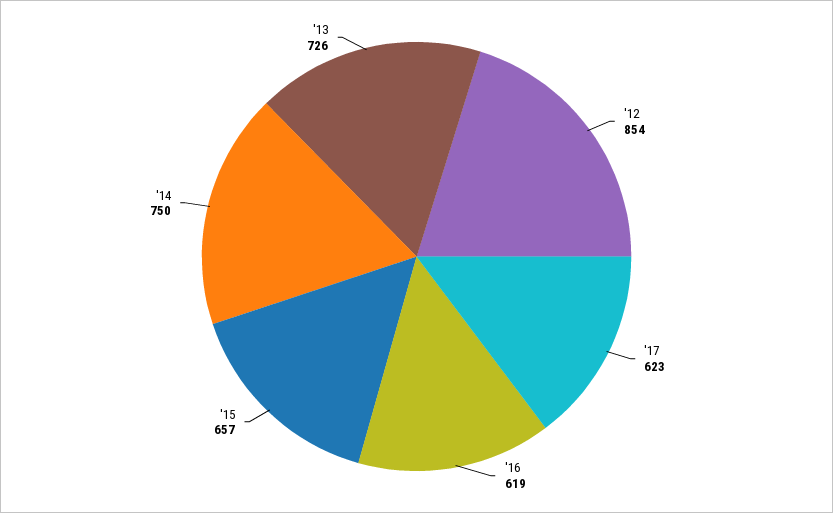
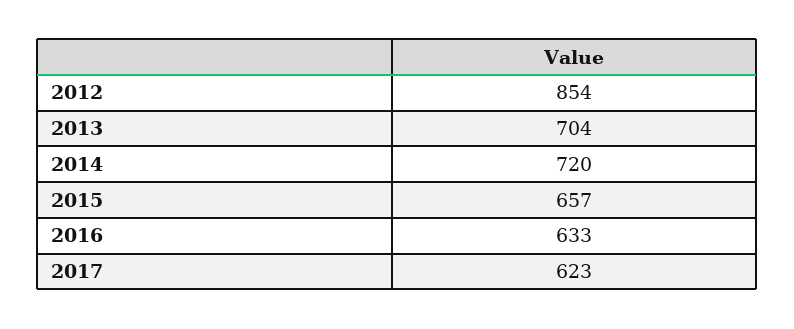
'16: 619 -> 633
'14: 750 -> 720
'13: 726 -> 704

